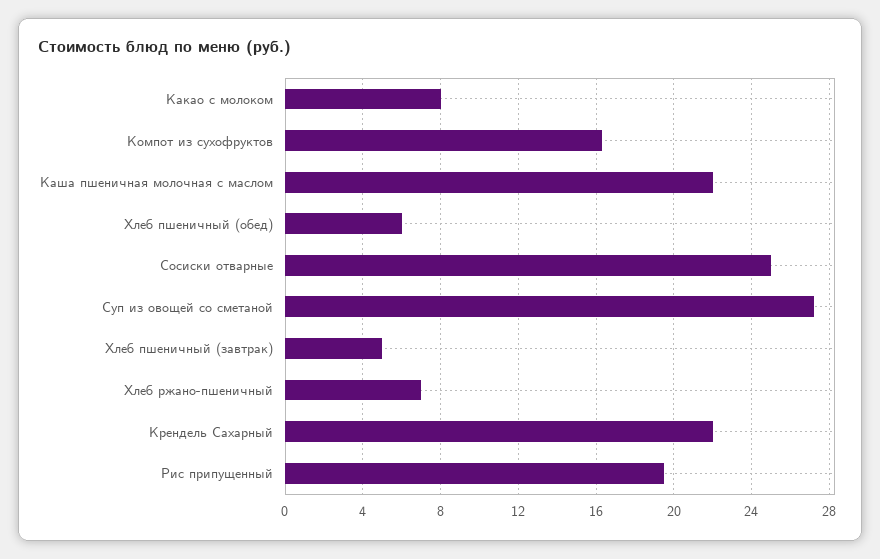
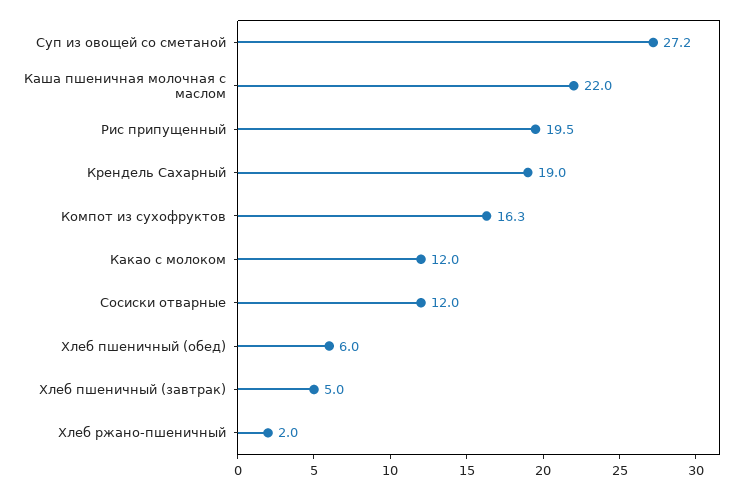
Какао с молоком: 8 -> 12
Сосиски отварные: 25 -> 12
Хлеб ржано-пшеничный: 7 -> 2
Крендель Сахарный: 22 -> 19

